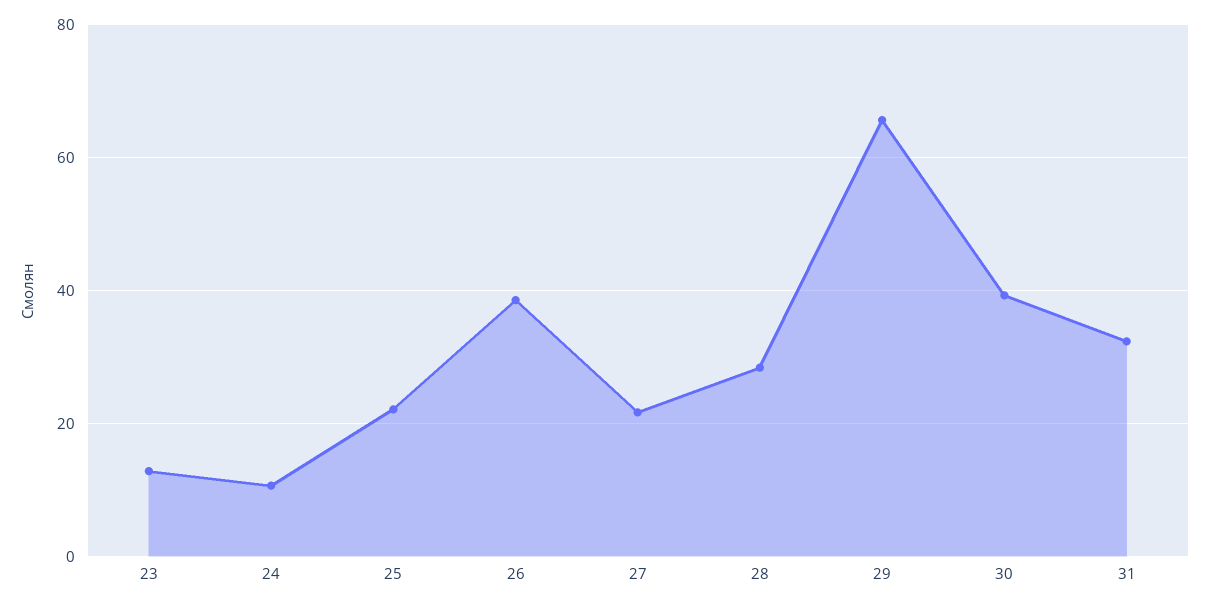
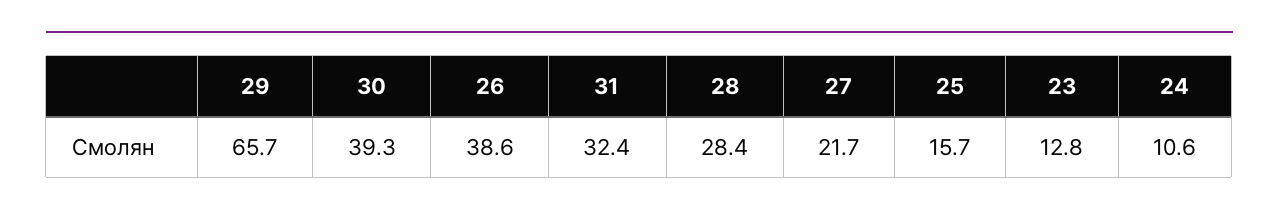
25: 22 -> 15.7

